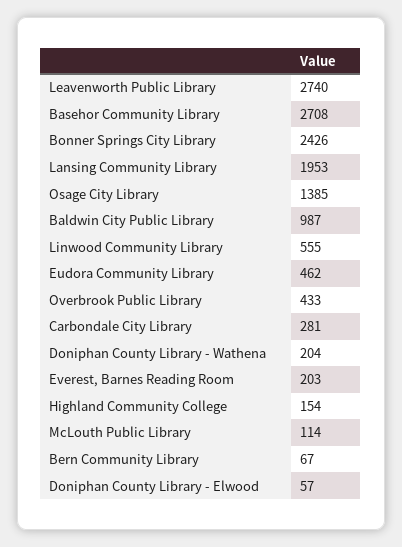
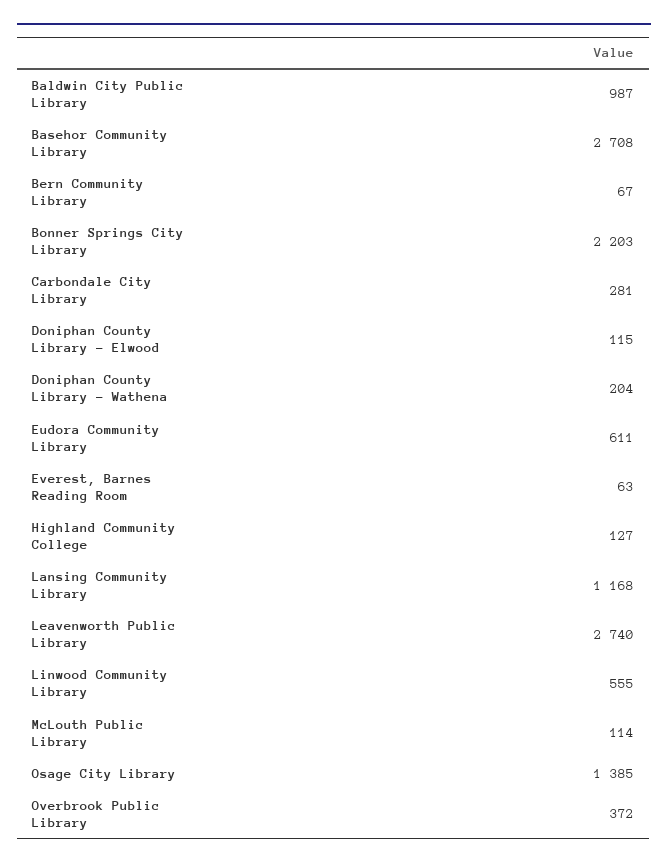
Bonner Springs City Library: 2426 -> 2203
Lansing Community Library: 1953 -> 1168
Eudora Community Library: 462 -> 611
Overbrook Public Library: 433 -> 372
Everest, Barnes Reading Room: 203 -> 63
Highland Community College: 154 -> 127
Doniphan County Library - Elwood: 57 -> 115

